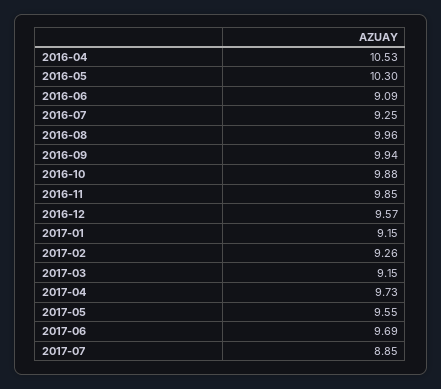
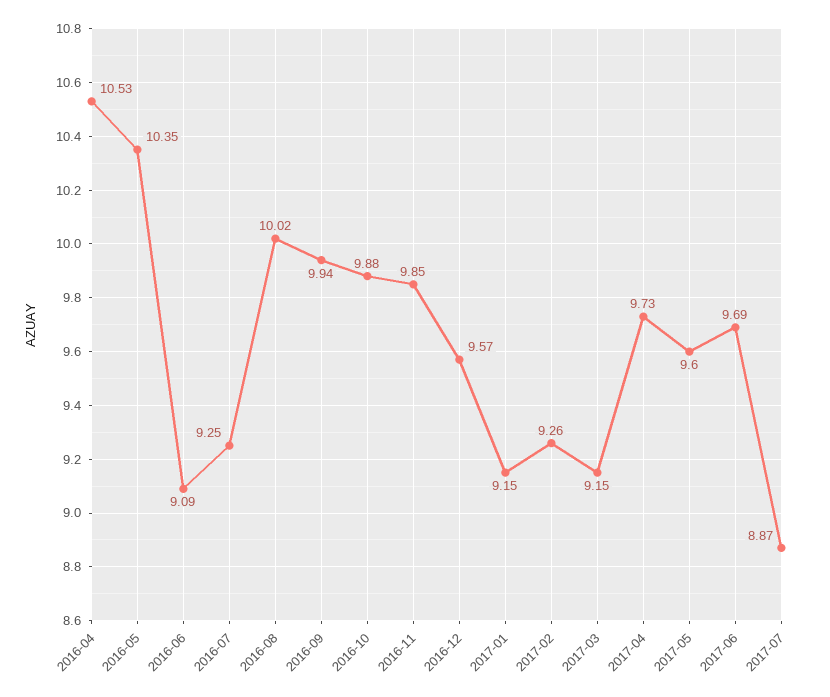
2016-05: 10.3 -> 10.35
2016-08: 9.96 -> 10.02
2017-05: 9.55 -> 9.6
2017-07: 8.85 -> 8.87

